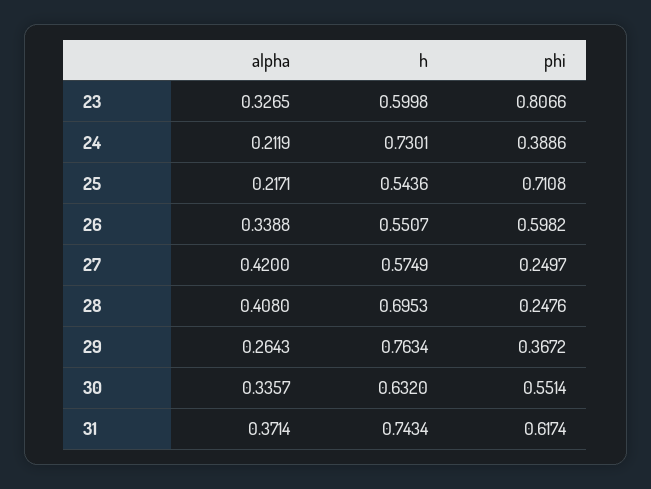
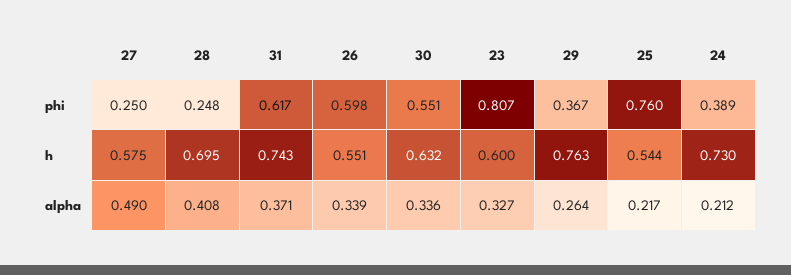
phi, 25: 0.7108 -> 0.76
alpha, 27: 0.42 -> 0.49

